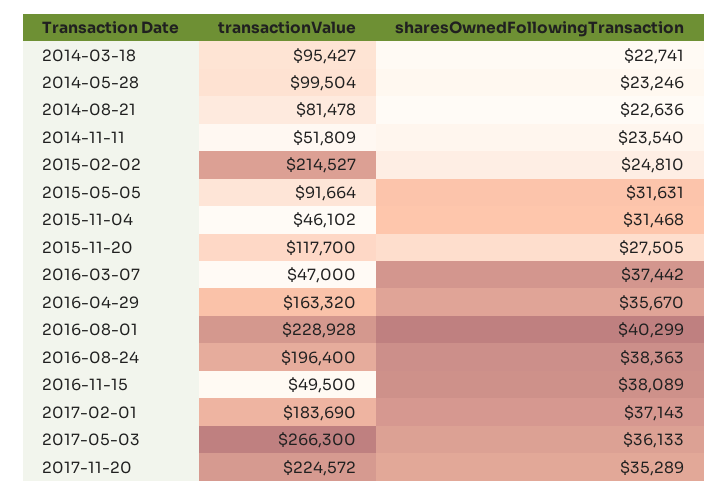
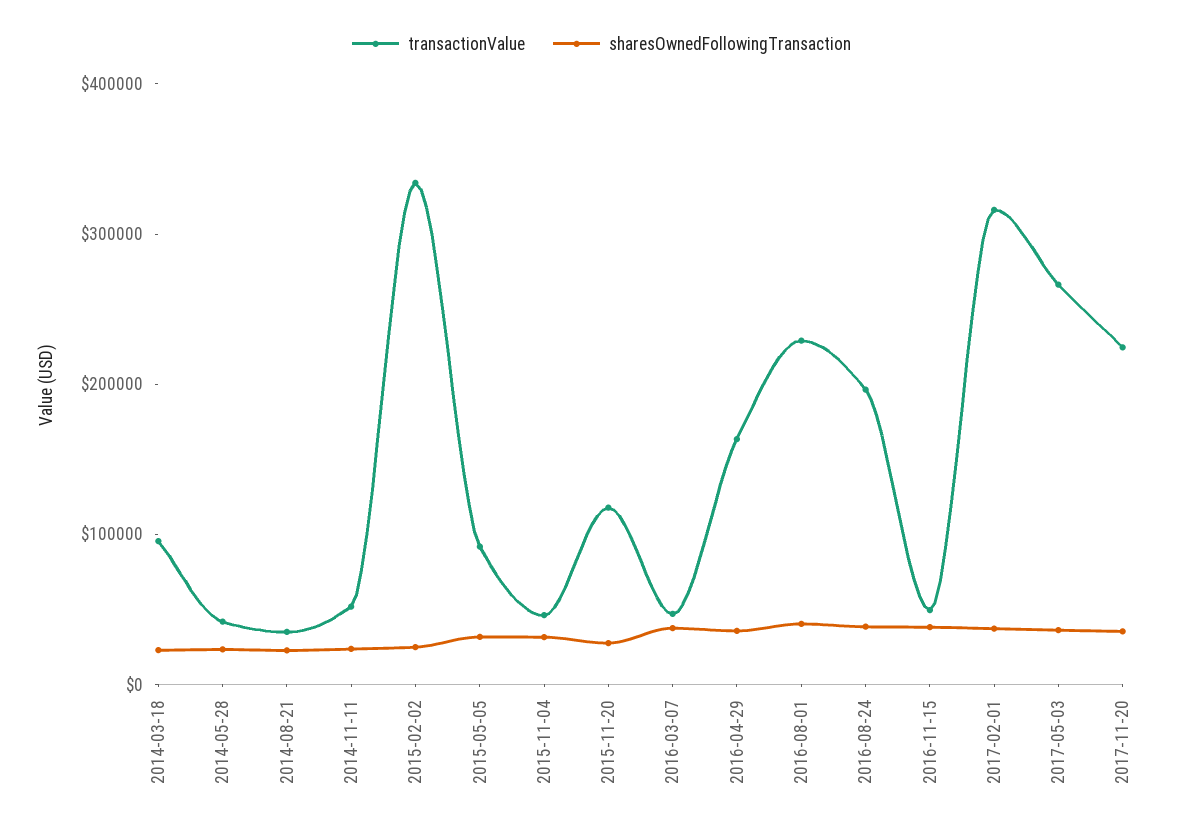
transactionValue, 2014-05-28: 99504 -> 40000
transactionValue, 2014-08-21: 81478 -> 40000
transactionValue, 2015-02-02: 214527 -> 340000
transactionValue, 2017-02-01: 183690 -> 320000

